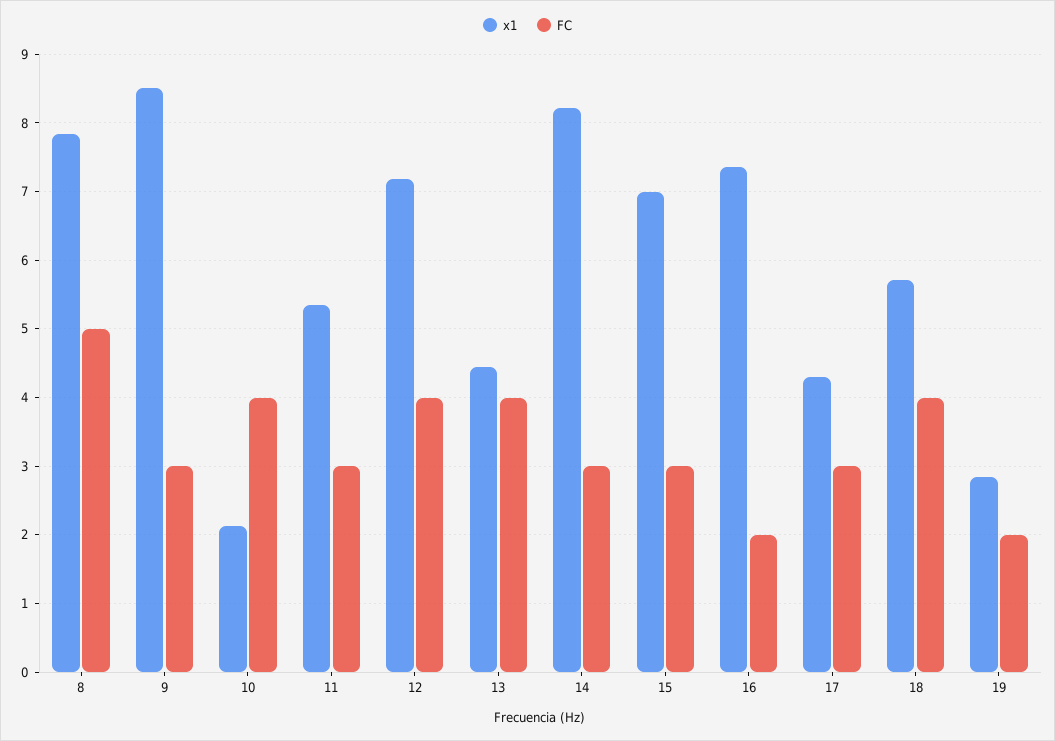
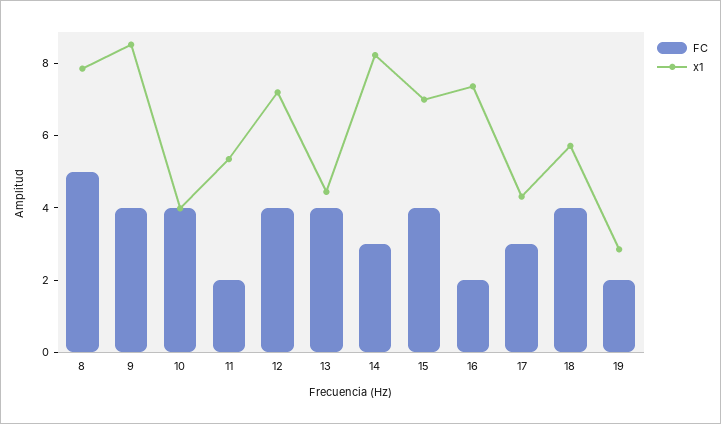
FC, 9: 3 -> 4
x1, 10: 2.1 -> 4
FC, 11: 3 -> 2
FC, 15: 3 -> 4

